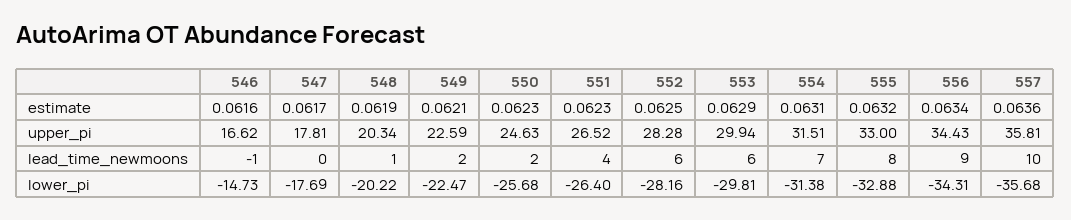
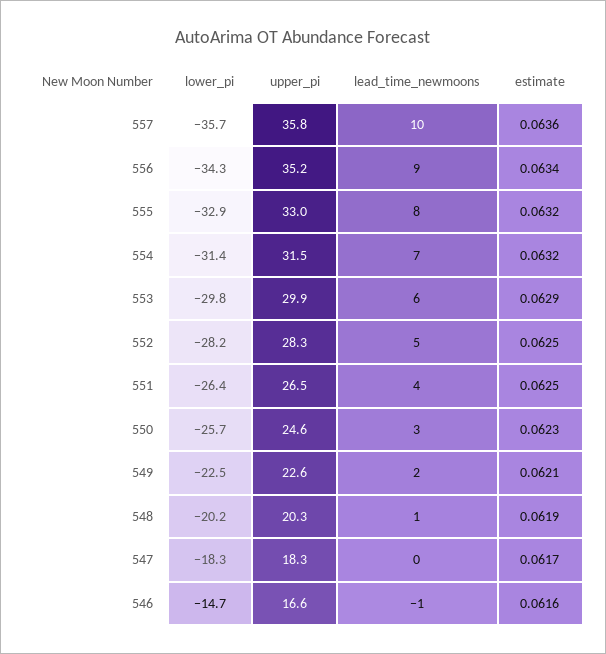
551, estimate: 0.0623 -> 0.0625
554, estimate: 0.0631 -> 0.0632
547, upper_pi: 17.81 -> 18.3
556, upper_pi: 34.43 -> 35.2
550, lead_time_newmoons: 2 -> 3
552, lead_time_newmoons: 6 -> 5
547, lower_pi: -17.69 -> -18.3

